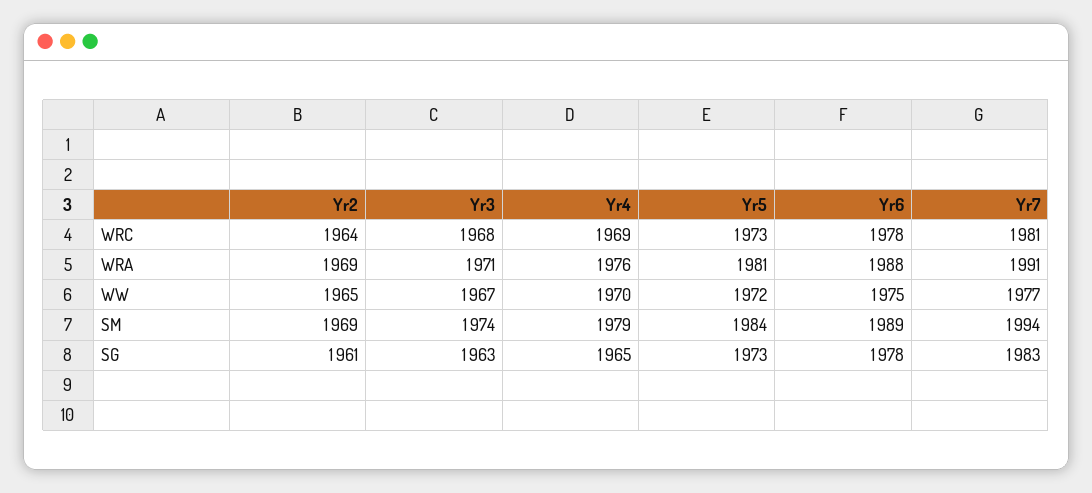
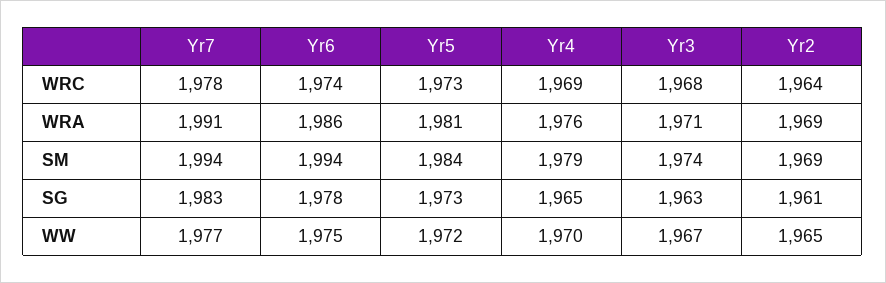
Yr6, WRC: 1978 -> 1974
Yr7, WRC: 1981 -> 1978
Yr6, WRA: 1988 -> 1986
Yr6, SM: 1989 -> 1994

